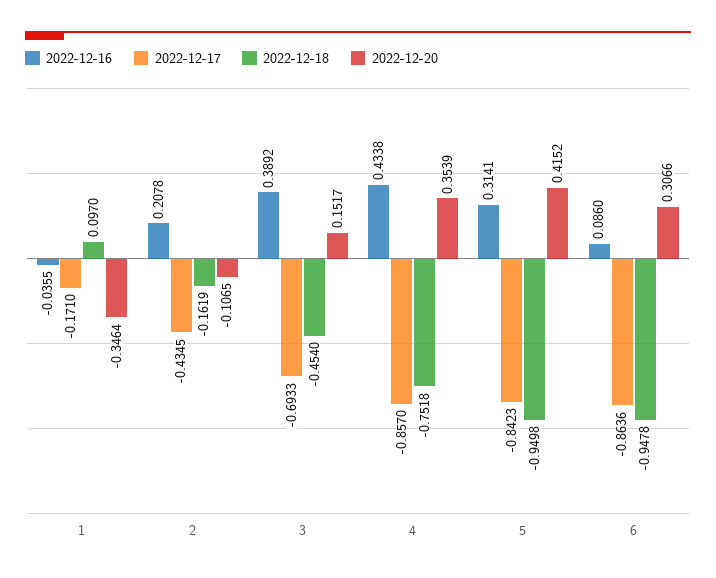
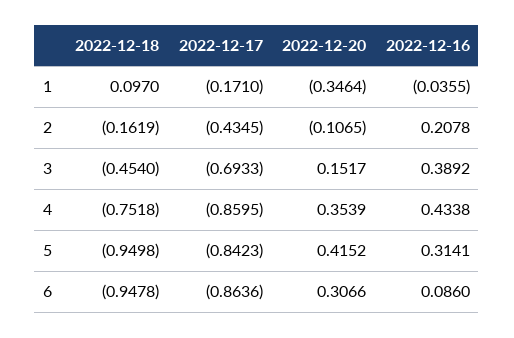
2022-12-17, 4: -0.857 -> -0.8595

